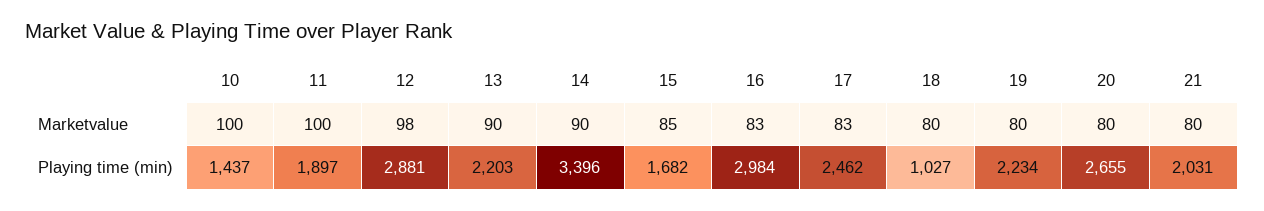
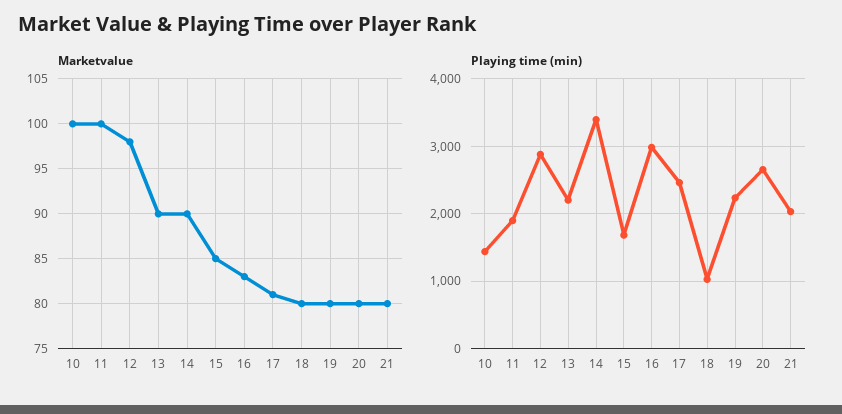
Marketvalue, 17: 83 -> 81

